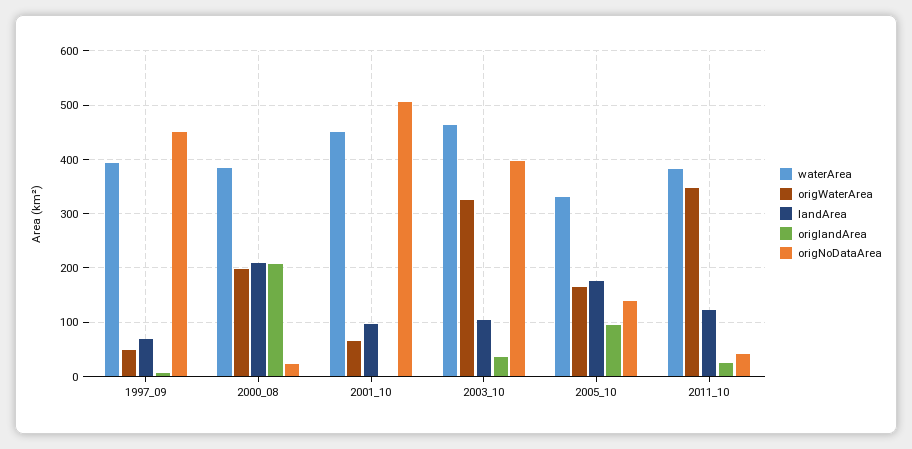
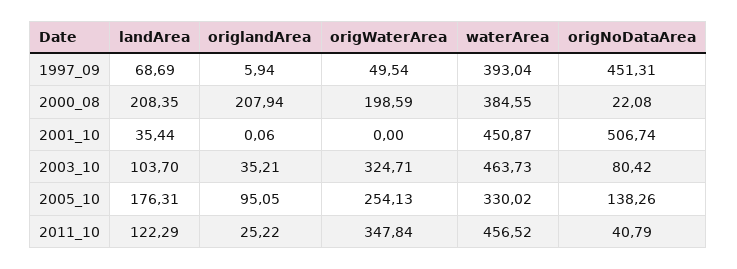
origWaterArea, 2001_10: 60 -> 0
landArea, 2001_10: 100 -> 35.44
origNoDataArea, 2003_10: 400 -> 80.42
origWaterArea, 2005_10: 160 -> 254.13
waterArea, 2011_10: 380 -> 456.52

